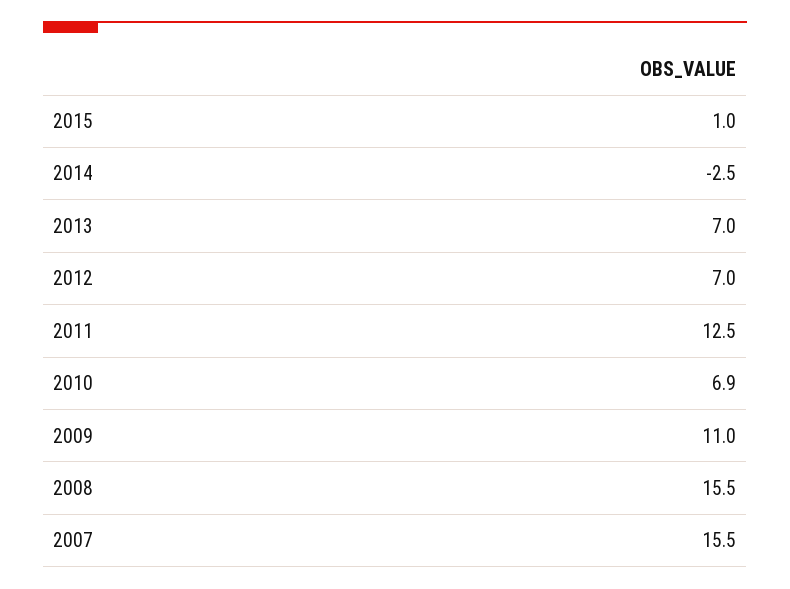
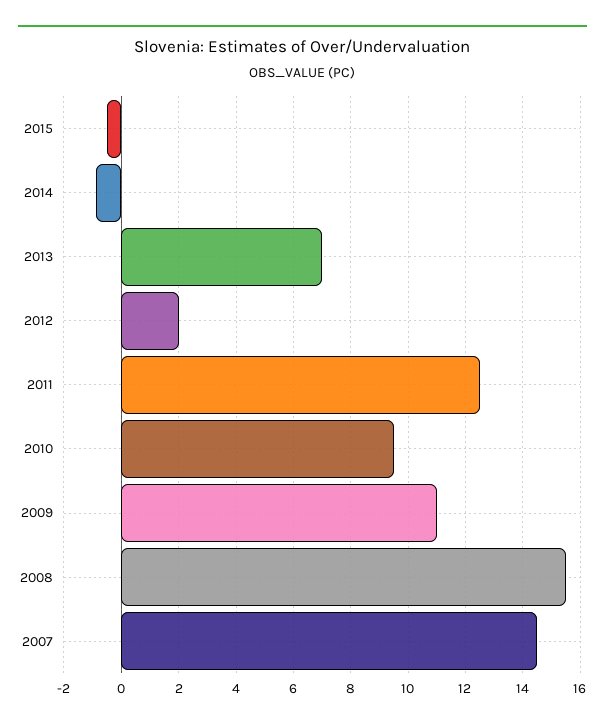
2015: 1 -> -0.5
2014: -2.5 -> -1
2012: 7 -> 2
2010: 6.9 -> 9.5
2007: 15.5 -> 14.5

